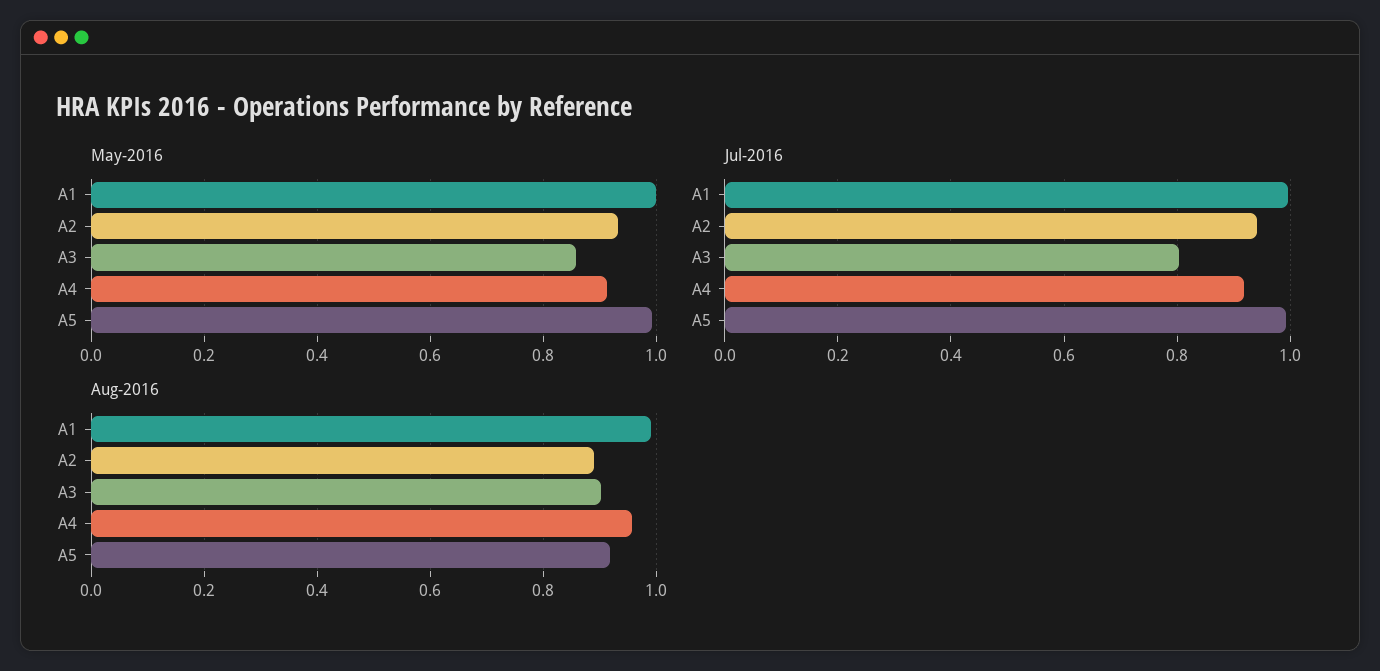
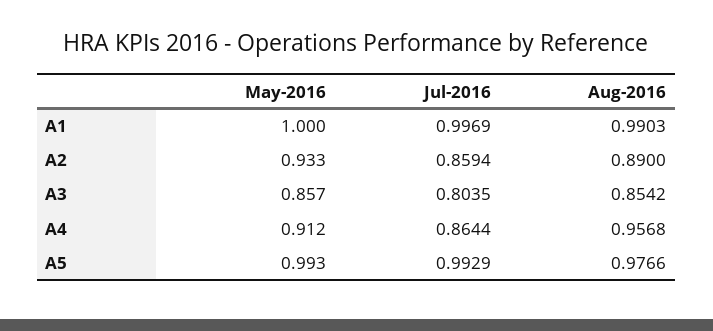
Jul-2016, A2: 0.94 -> 0.8594
Jul-2016, A4: 0.92 -> 0.8644
Aug-2016, A3: 0.9 -> 0.8542
Aug-2016, A5: 0.92 -> 0.9766

